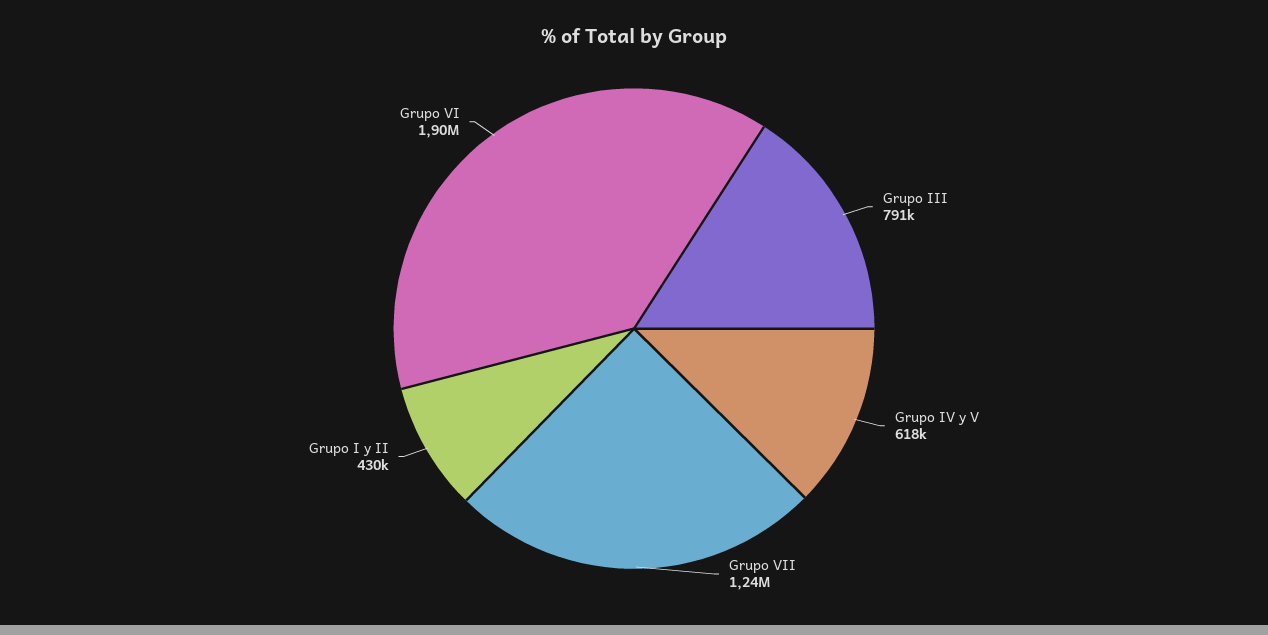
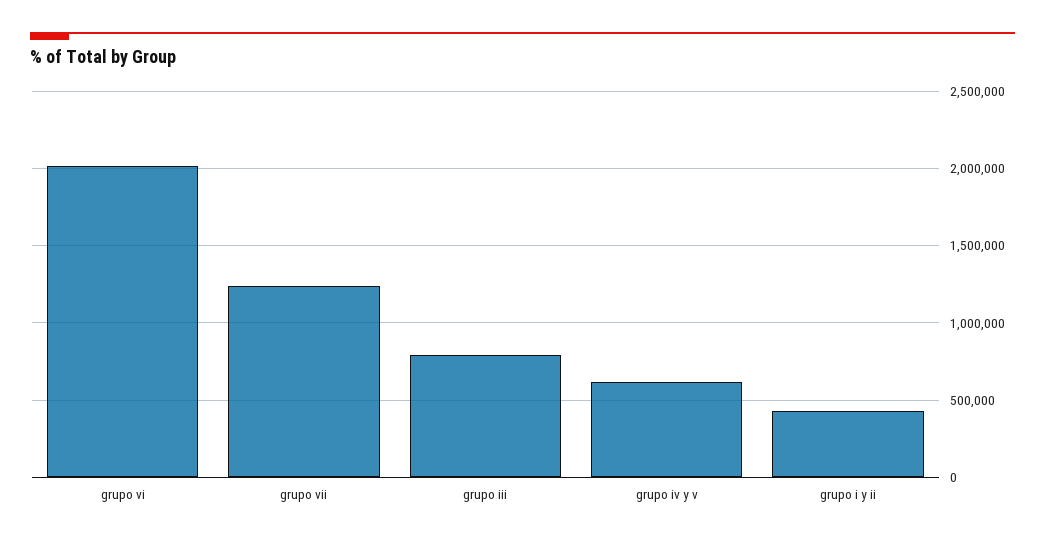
Grupo VI: 1900000 -> 2000000

